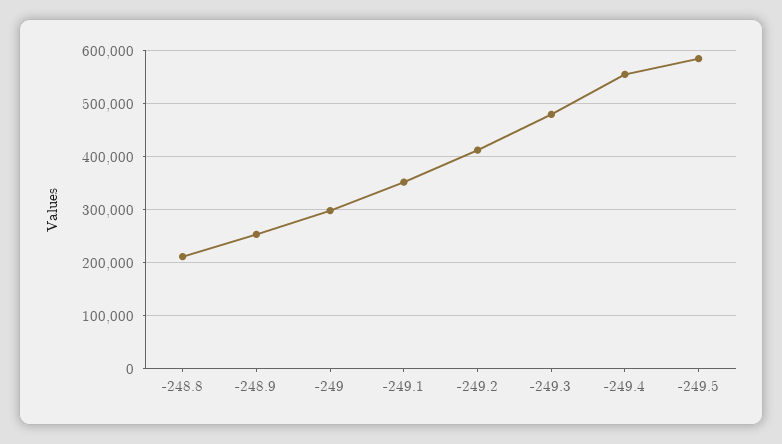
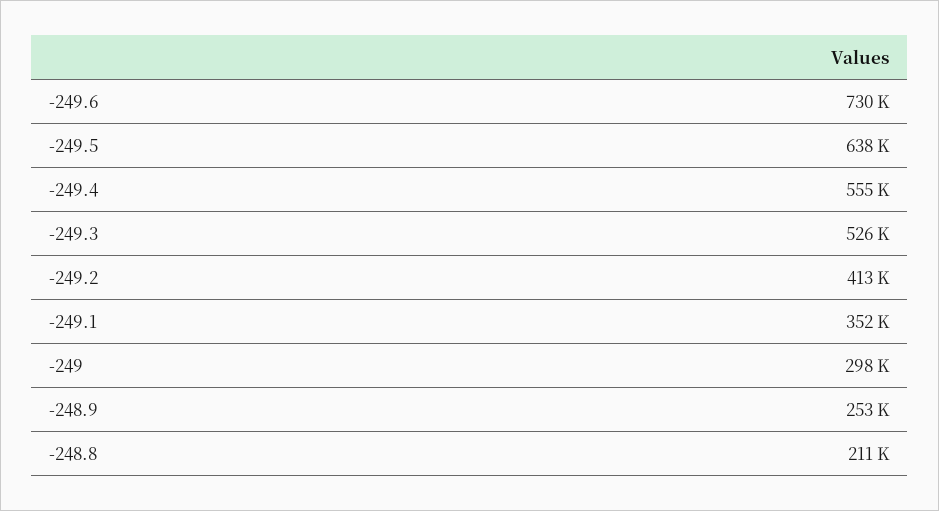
-249.3: 480000 -> 526000
-249.5: 580000 -> 638000
-249.6: none -> 730000

